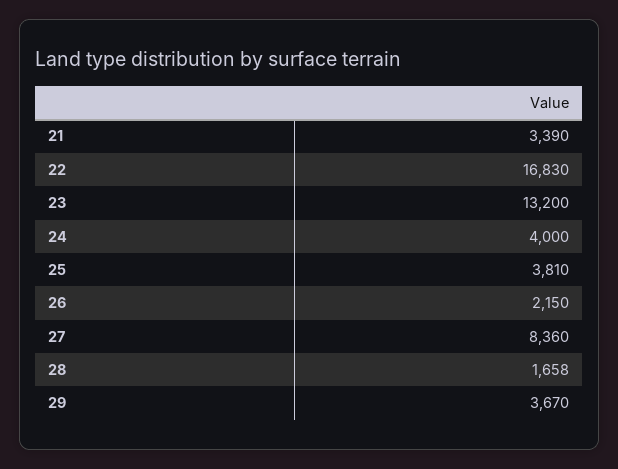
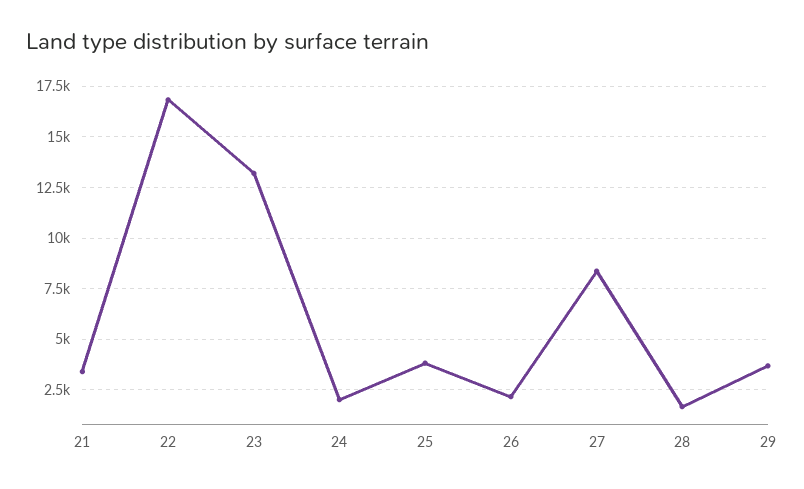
24: 4000 -> 2000

